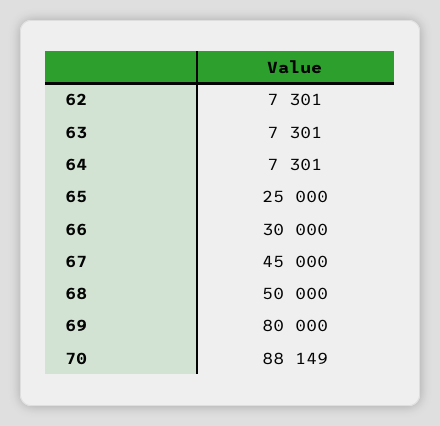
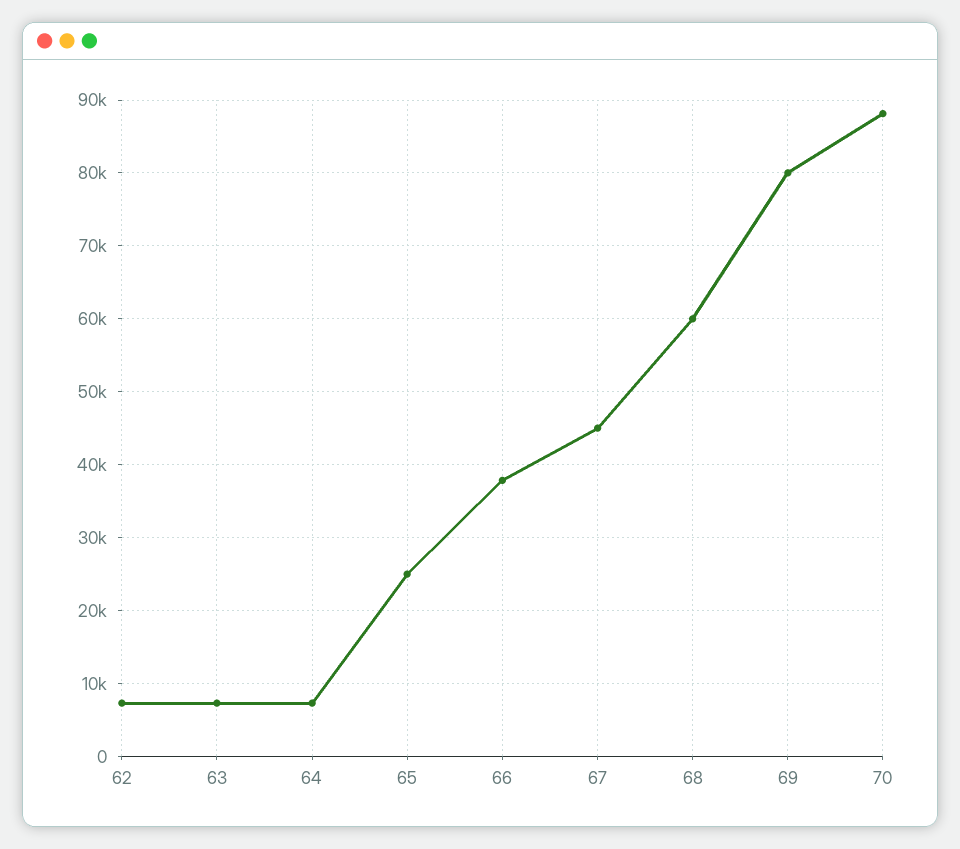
66: 30000 -> 38000
68: 50000 -> 60000

